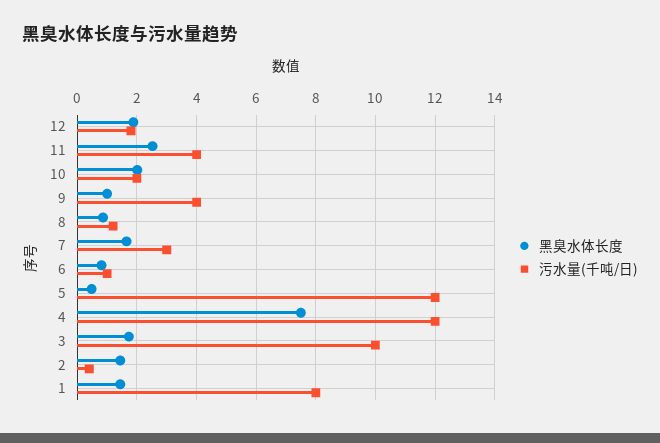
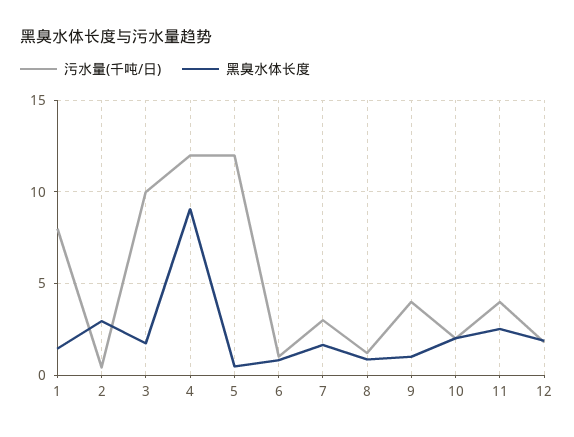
黑臭水体长度, 4: 7.5 -> 9
黑臭水体长度, 2: 1.5 -> 3

